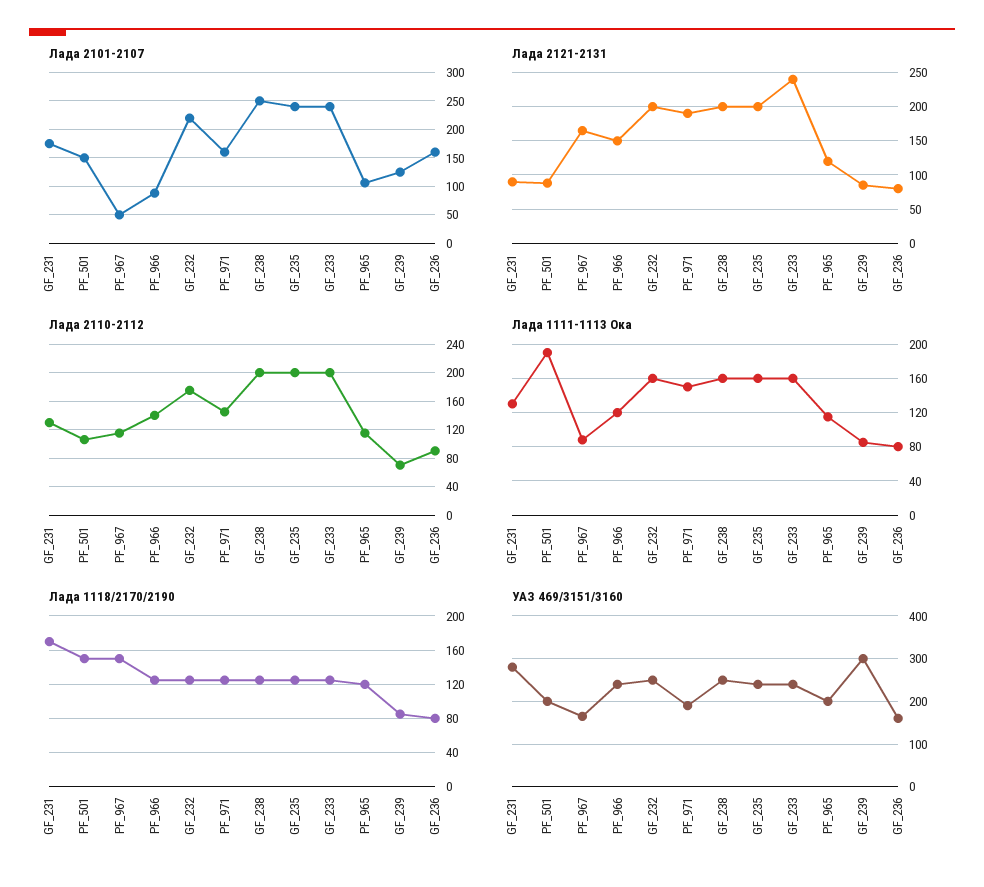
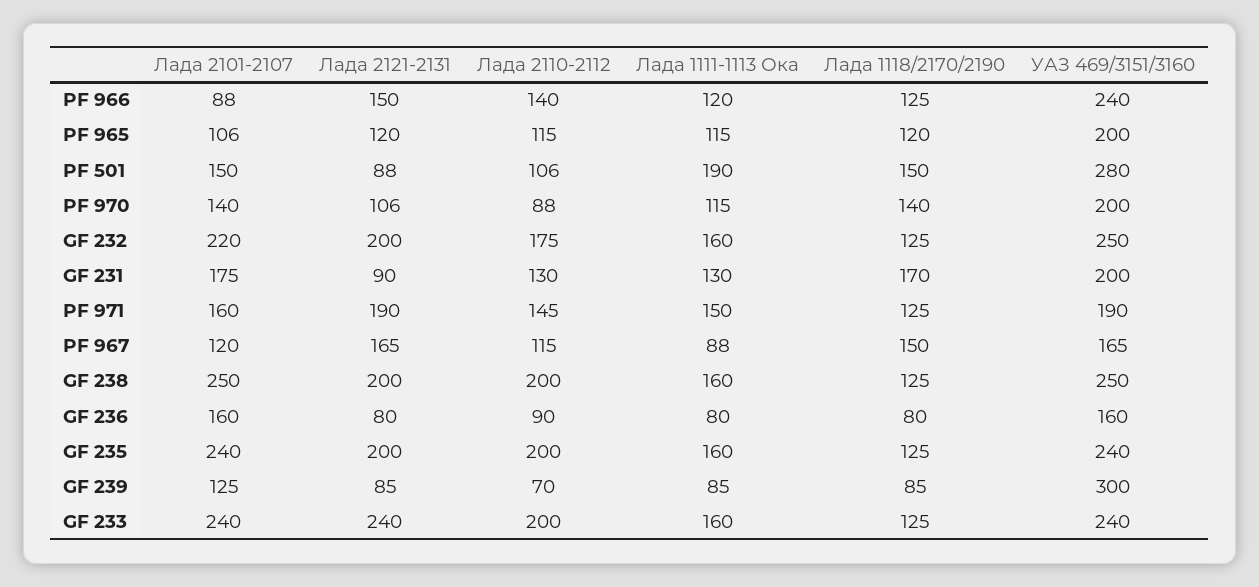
Лада 2101-2107, PF_967: 50 -> 120
УАЗ 469/3151/3160, GF_231: 280 -> 200
УАЗ 469/3151/3160, PF_501: 200 -> 280
Лада 2101-2107, PF 970: none -> 140
Лада 2121-2131, PF 970: none -> 106
Лада 2110-2112, PF 970: none -> 88
Лада 1111-1113 Ока, PF 970: none -> 115
Лада 1118/2170/2190, PF 970: none -> 140
УАЗ 469/3151/3160, PF 970: none -> 200

